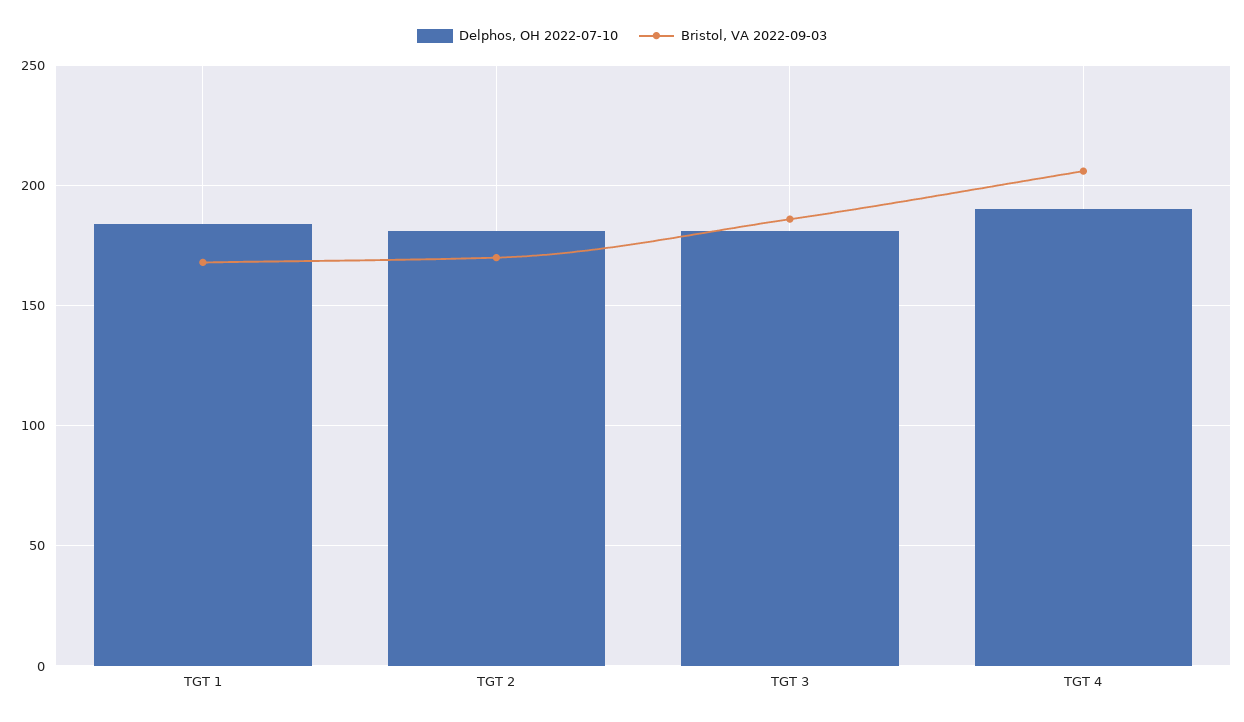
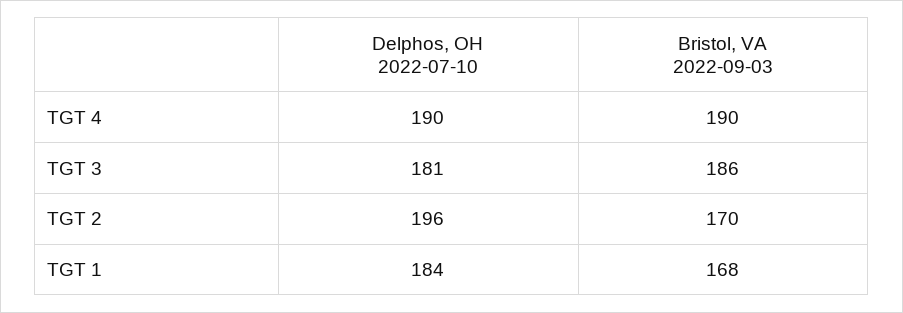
Delphos, OH 2022-07-10, TGT 2: 180 -> 196
Bristol, VA 2022-09-03, TGT 4: 205 -> 190

